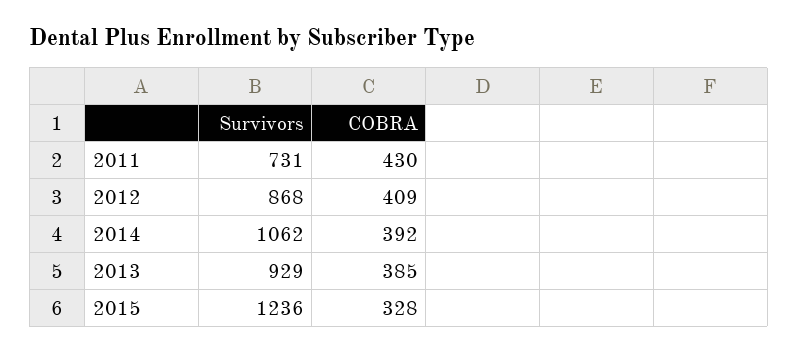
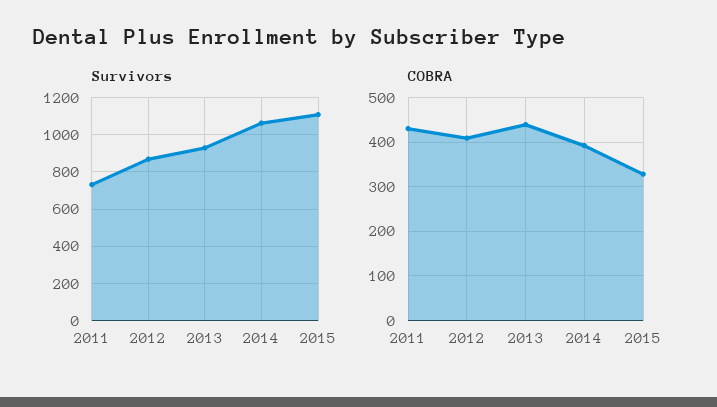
COBRA, 2013: 385 -> 440
Survivors, 2015: 1236 -> 1100

